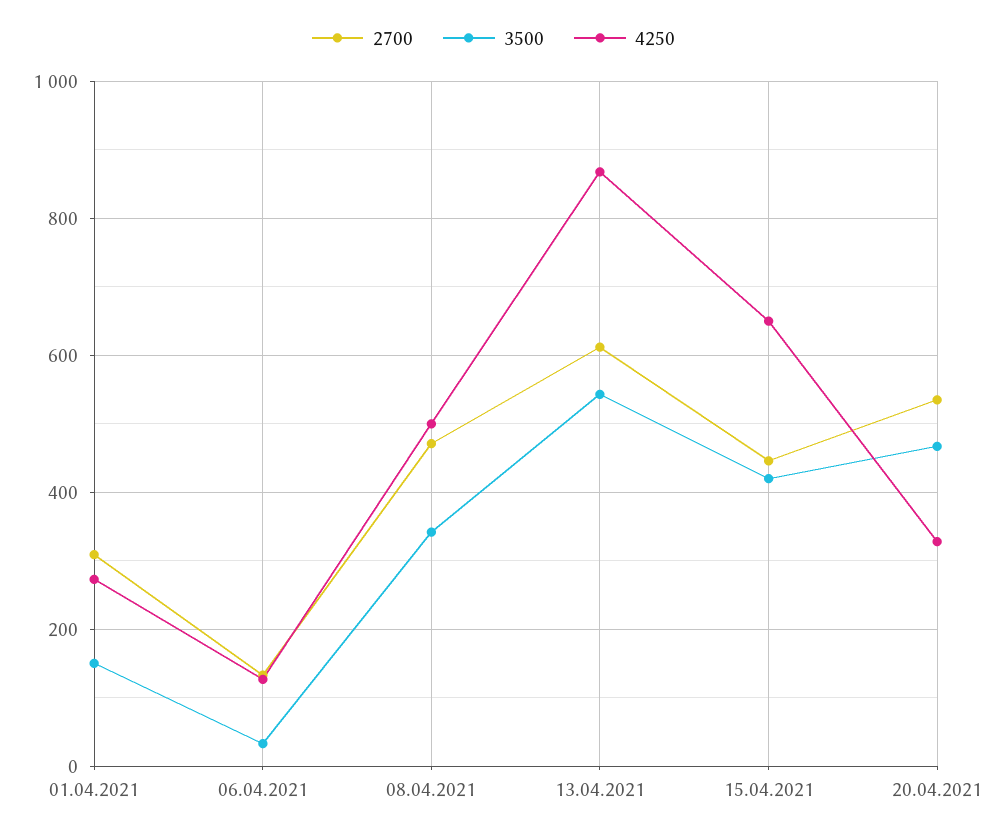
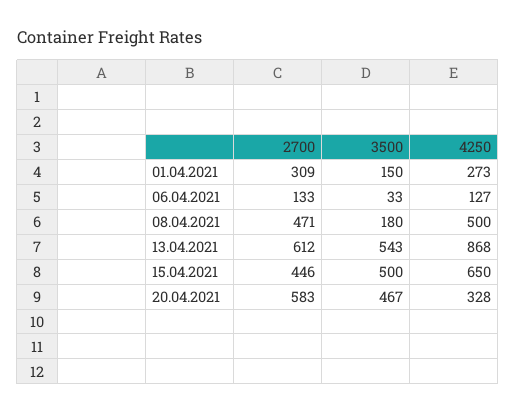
3500, 08.04.2021: 340 -> 180
3500, 15.04.2021: 420 -> 500
2700, 20.04.2021: 540 -> 583

